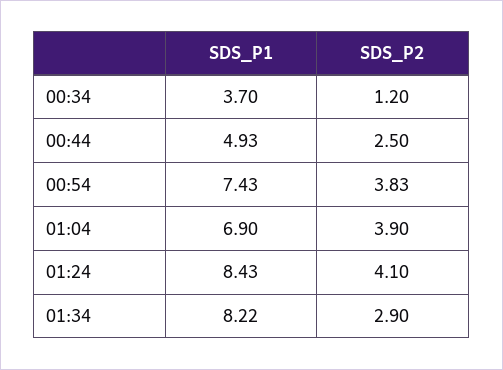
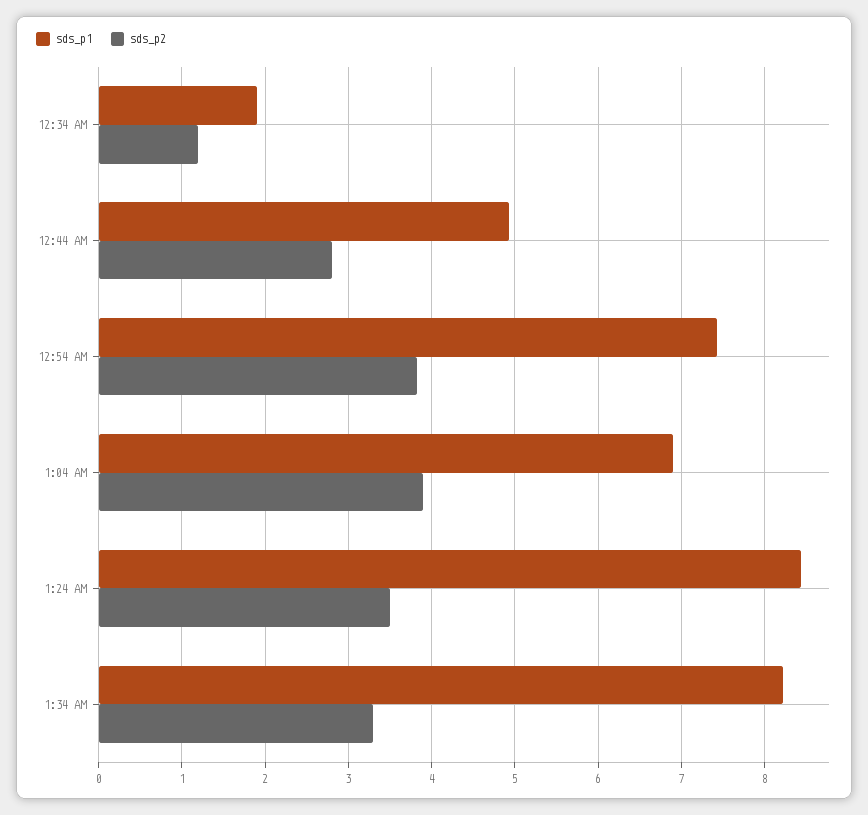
SDS_P1, 00:34: 3.7 -> 1.9
SDS_P2, 00:44: 2.5 -> 2.8
SDS_P2, 01:24: 4.1 -> 3.5
SDS_P2, 01:34: 2.9 -> 3.3

